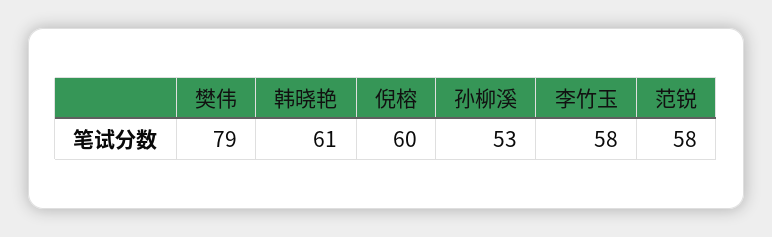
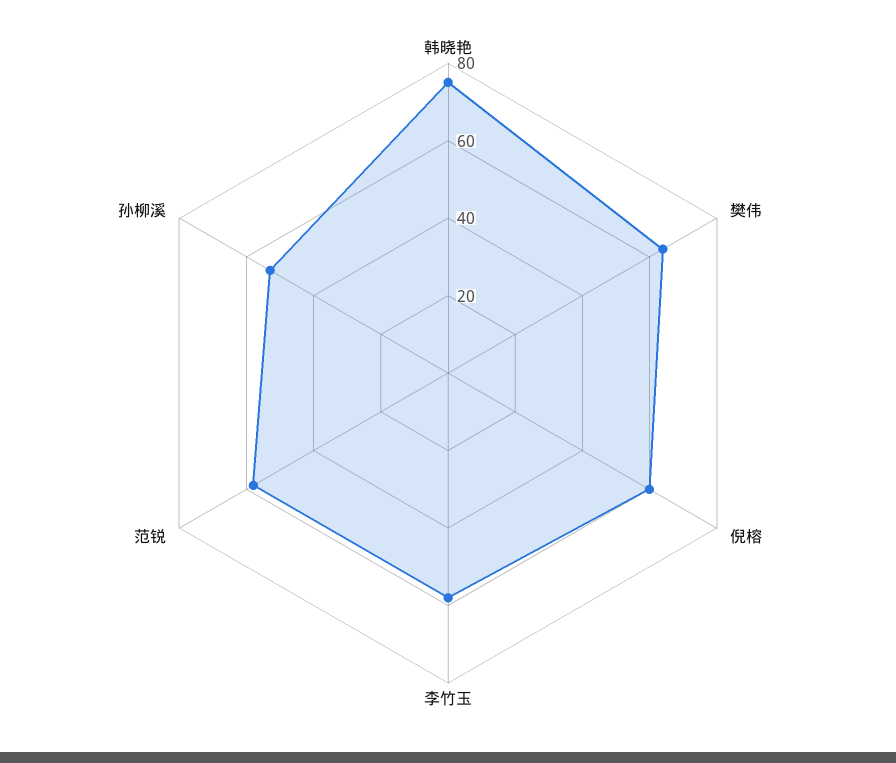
樊伟: 79 -> 65
韩晓艳: 61 -> 75

